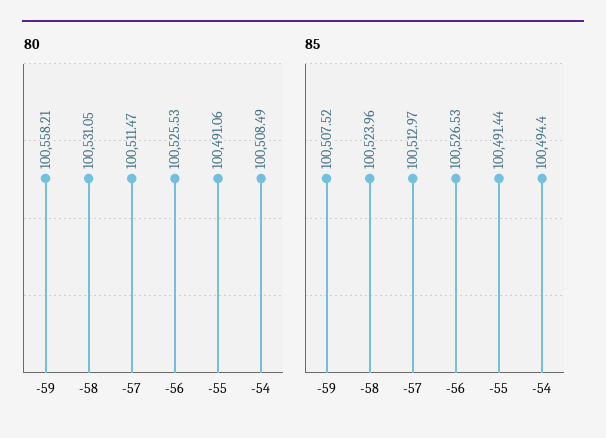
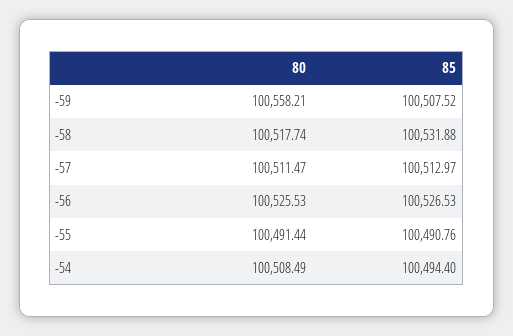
80, -58: 100531.05 -> 100517.74
80, -55: 100491.06 -> 100491.44
85, -58: 100523.96 -> 100531.88
85, -55: 100491.44 -> 100490.76

